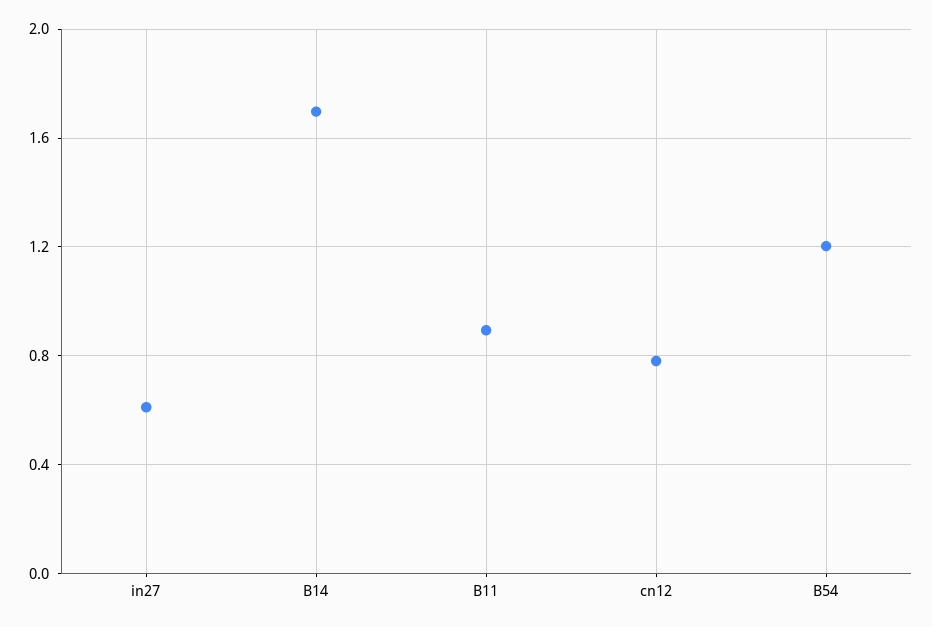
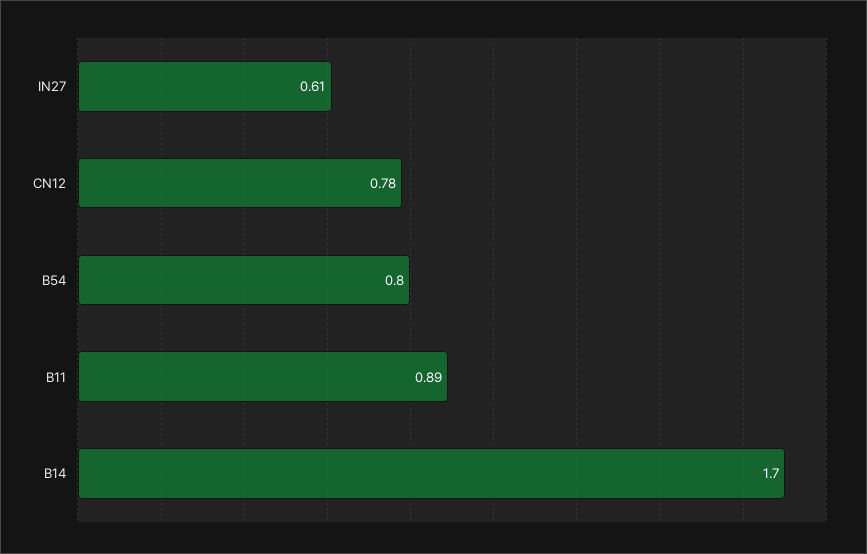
B54: 1.2 -> 0.8

